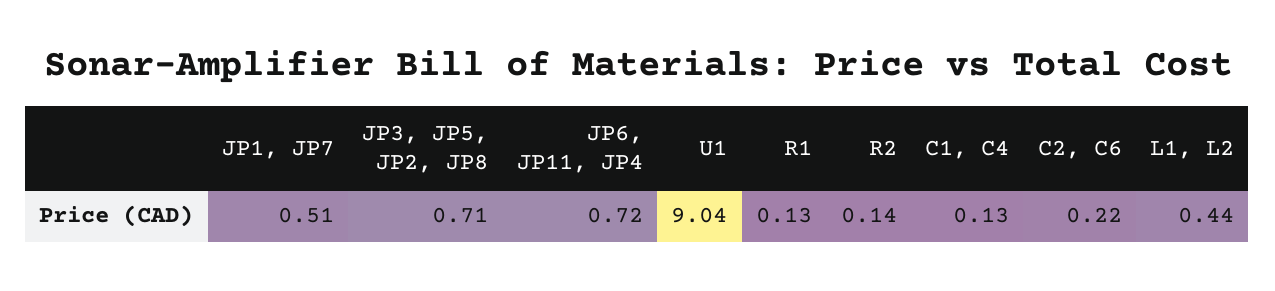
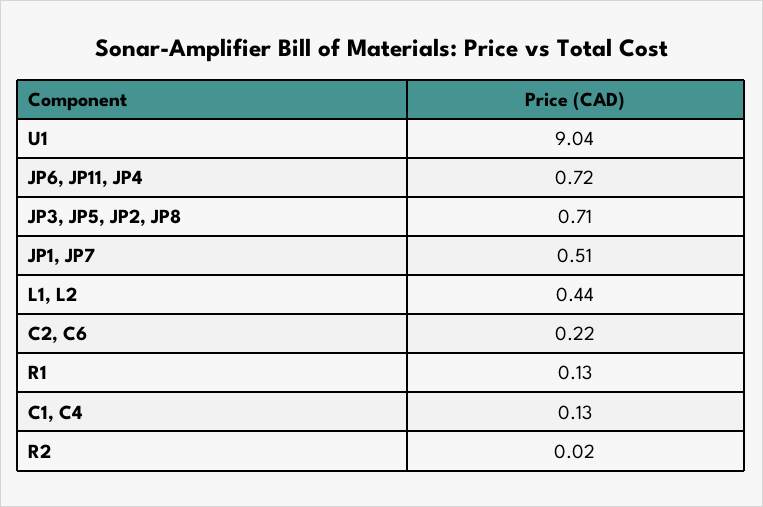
R2: 0.14 -> 0.02

